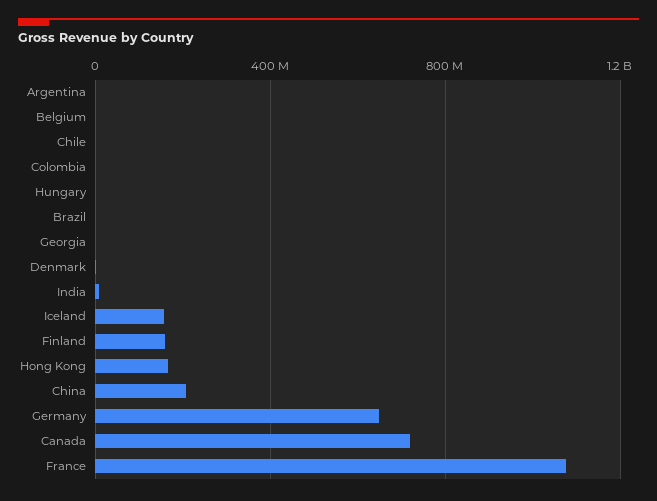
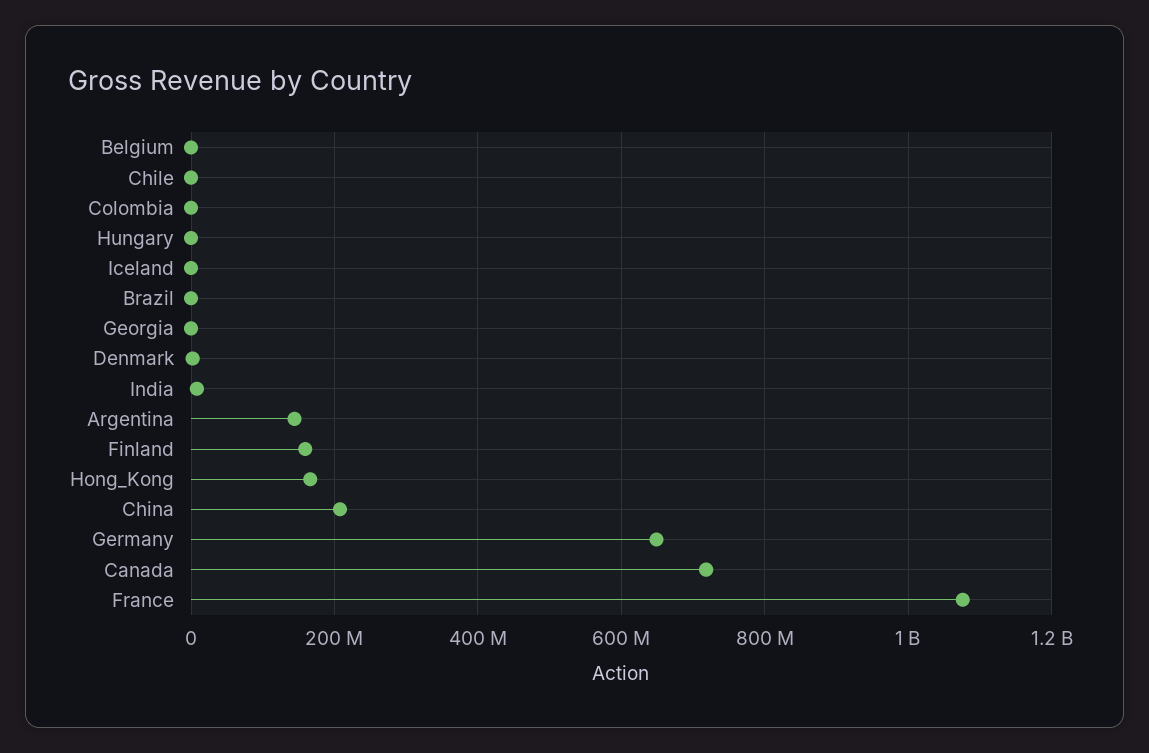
Argentina: 0 -> 140000000
Iceland: 150000000 -> 0

